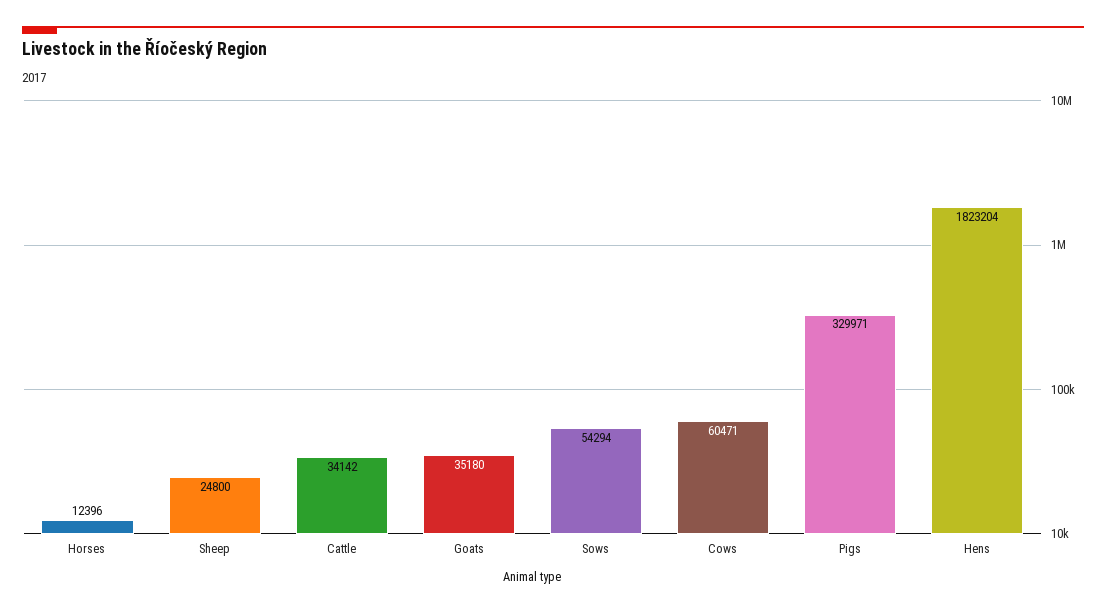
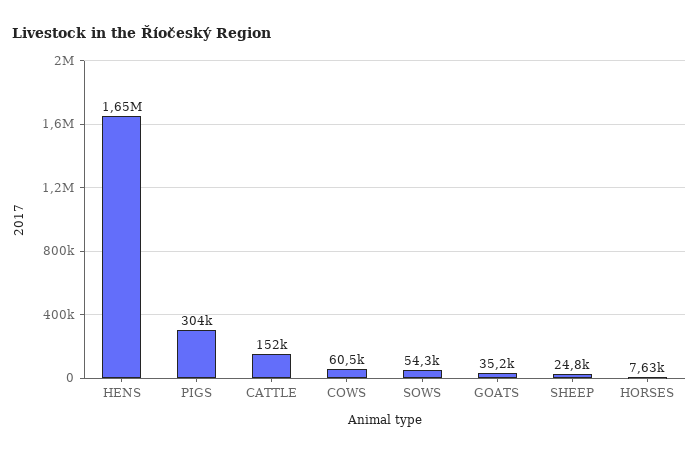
Horses: 12396 -> 7630
Cattle: 34142 -> 152000
Pigs: 329971 -> 304000
Hens: 1823204 -> 1650000

